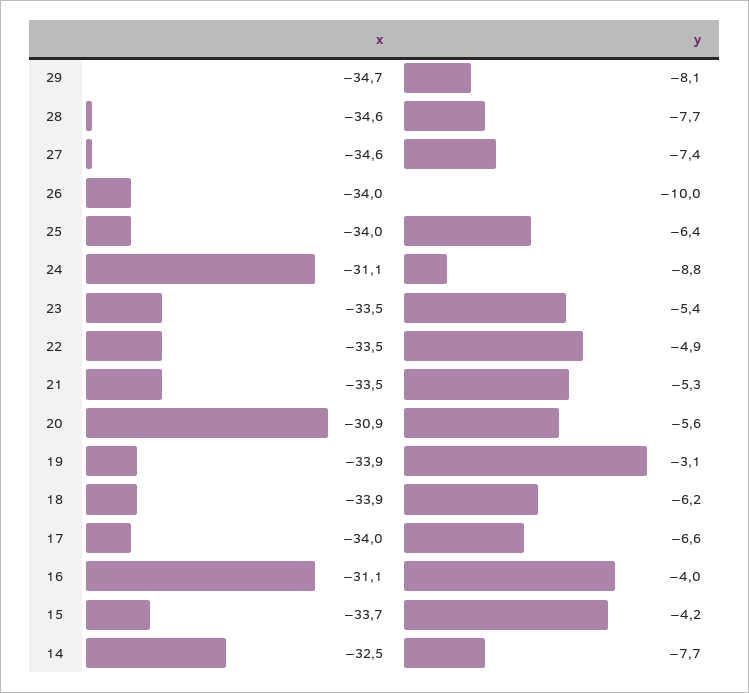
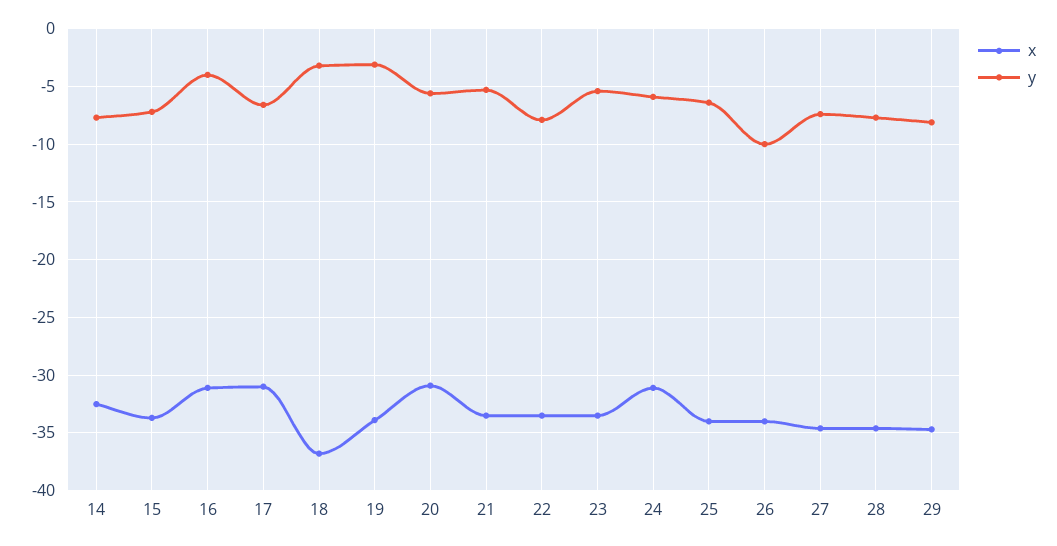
y, 24: -8.8 -> -6
y, 22: -4.9 -> -8
x, 18: -33.9 -> -37
y, 18: -6.2 -> -3
x, 17: -34 -> -31
y, 15: -4.2 -> -7

